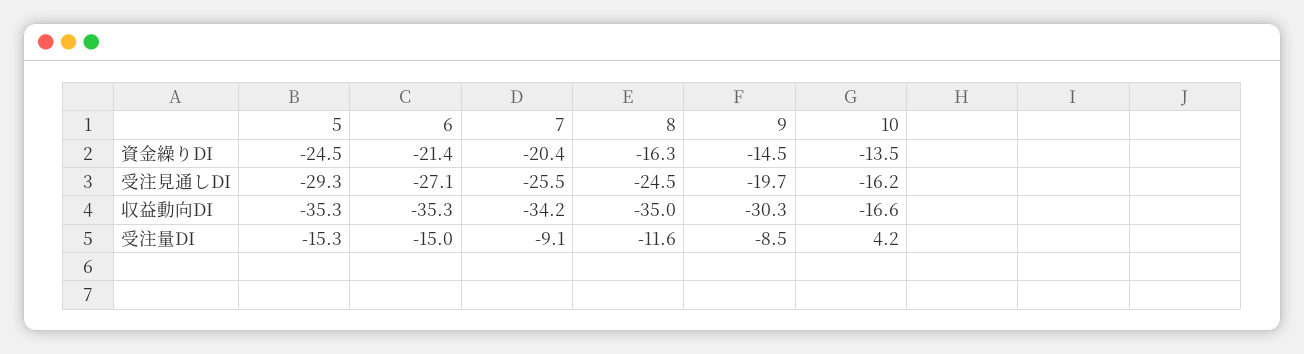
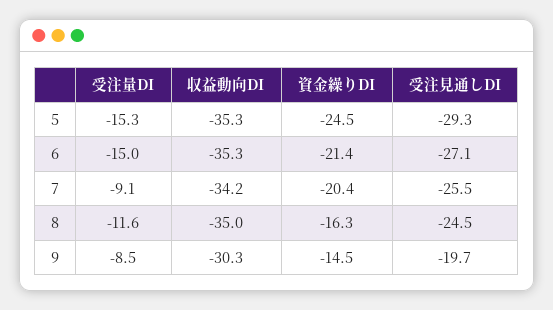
10, 資金繰りDI: -13.5 -> none
10, 受注見通しDI: -16.2 -> none
10, 収益動向DI: -16.6 -> none
10, 受注量DI: 4.2 -> none

